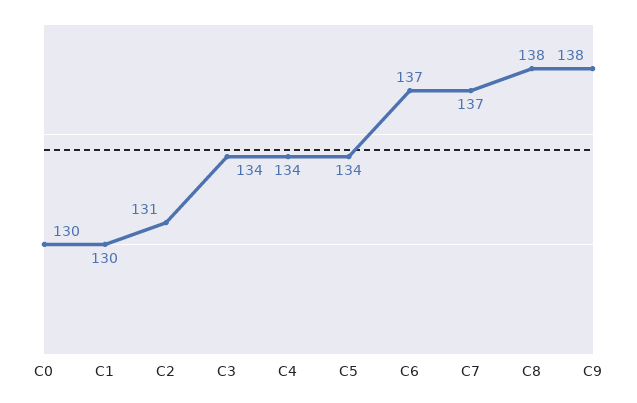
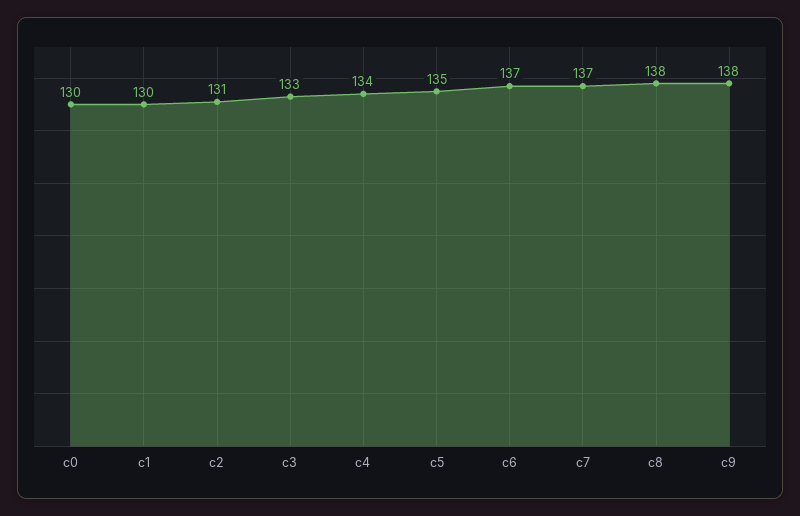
C3: 134 -> 133
C5: 134 -> 135

